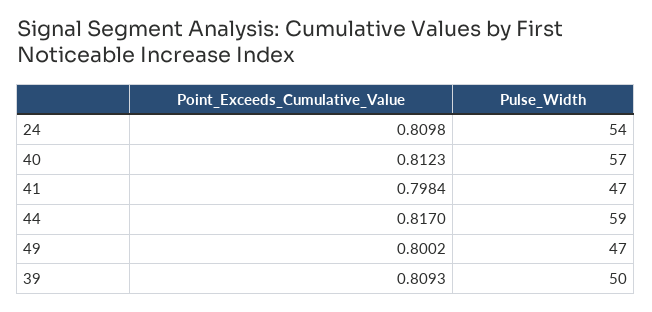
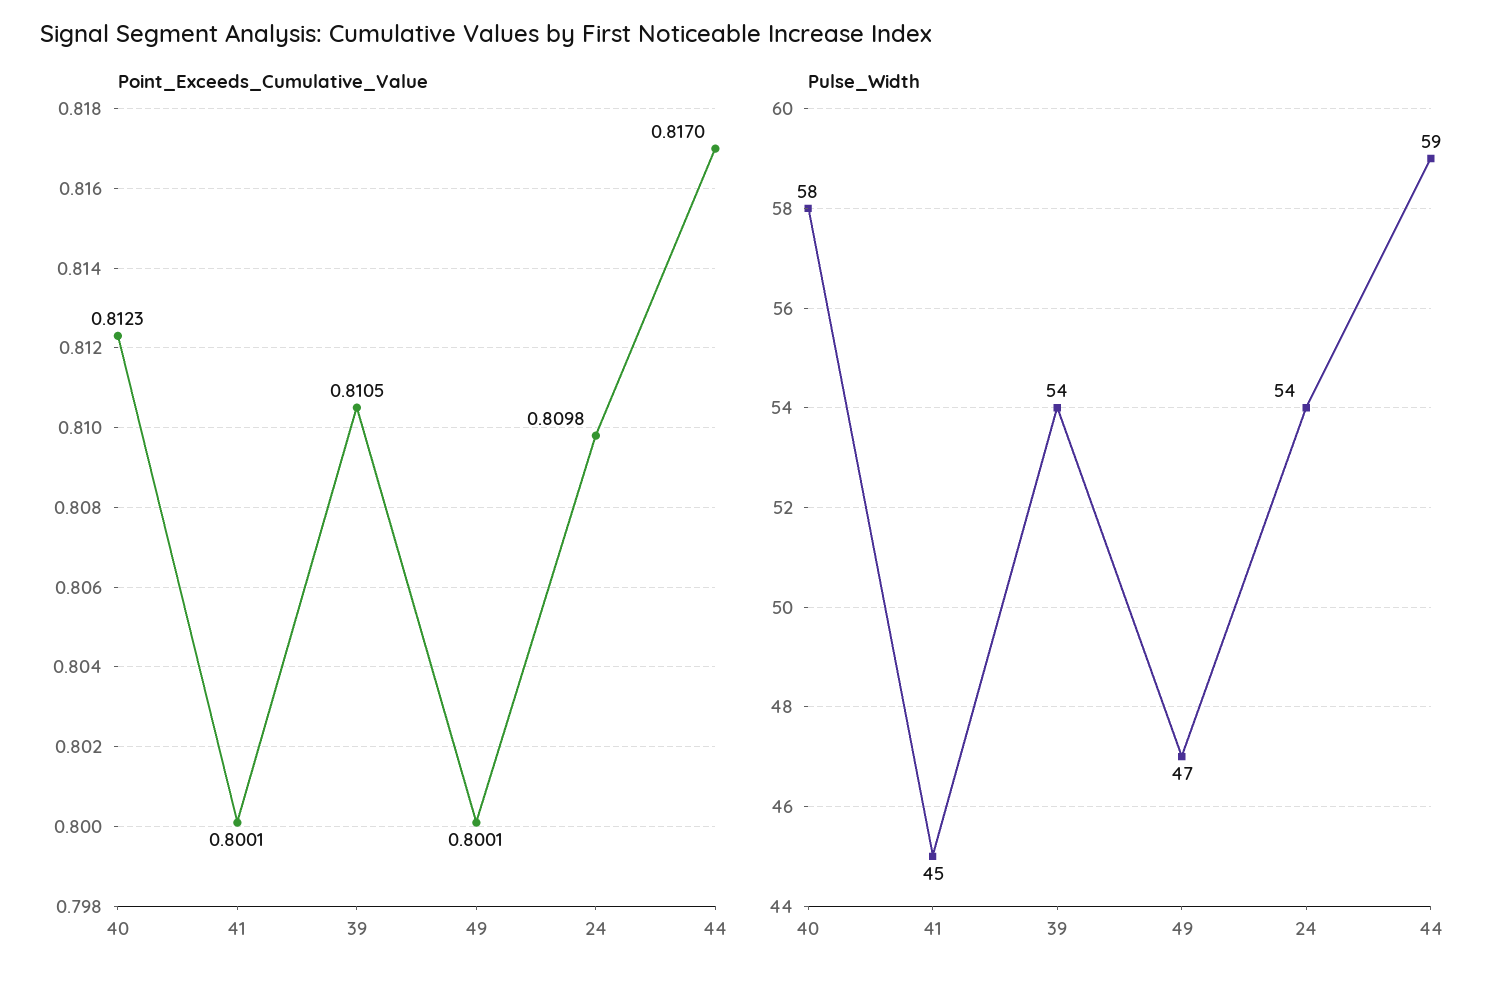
Pulse_Width, 40: 57 -> 58
Point_Exceeds_Cumulative_Value, 41: 0.7984 -> 0.8001
Pulse_Width, 41: 47 -> 45
Point_Exceeds_Cumulative_Value, 49: 0.8002 -> 0.8001
Point_Exceeds_Cumulative_Value, 39: 0.8093 -> 0.8105
Pulse_Width, 39: 50 -> 54

